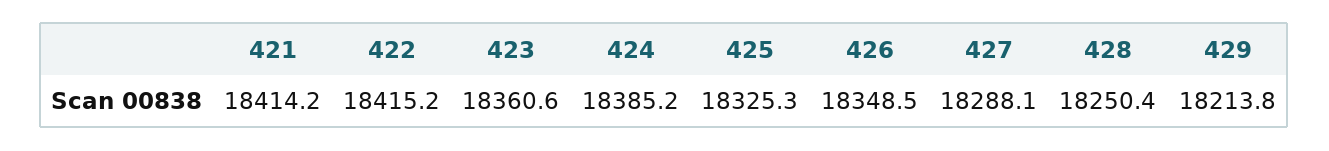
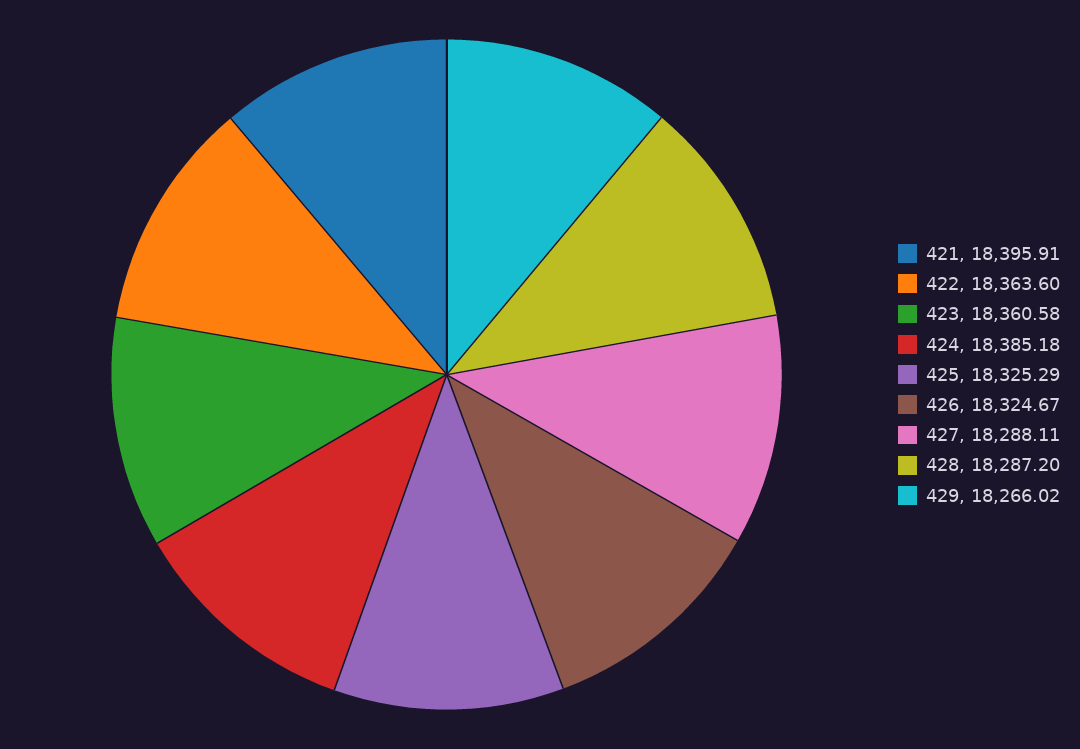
421: 18414.2 -> 18395.91
422: 18415.2 -> 18363.6
426: 18348.5 -> 18324.67
428: 18250.4 -> 18287.2
429: 18213.8 -> 18266.02

